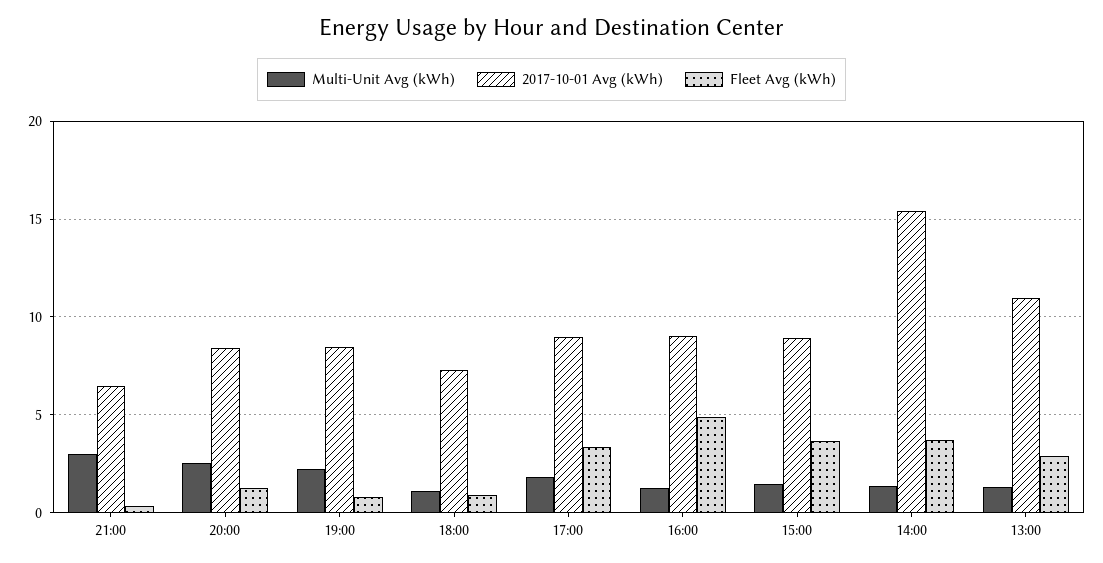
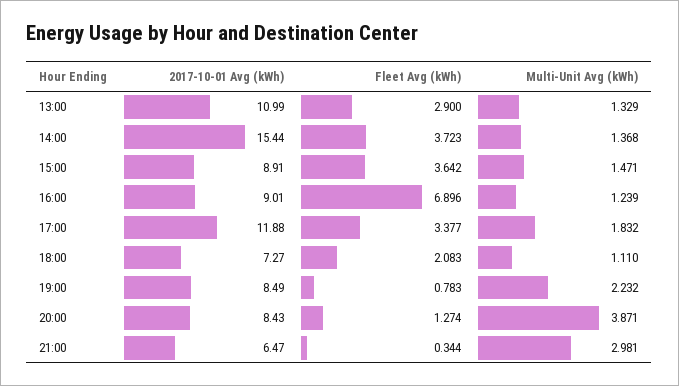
Multi-Unit Avg (kWh), 20:00: 2.5 -> 3.871
Fleet Avg (kWh), 18:00: 1 -> 2.083
2017-10-01 Avg (kWh), 17:00: 9 -> 11.88
Fleet Avg (kWh), 16:00: 5 -> 6.896

